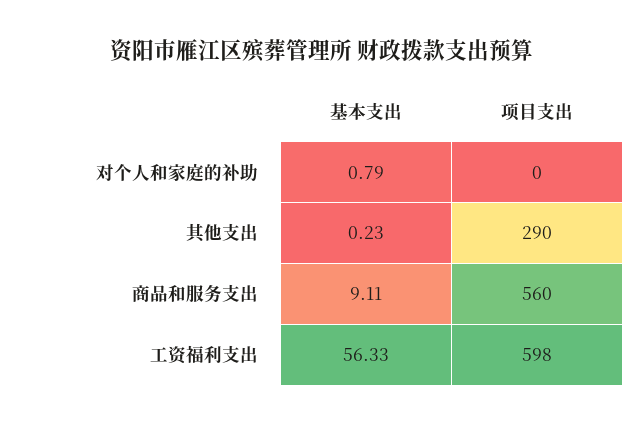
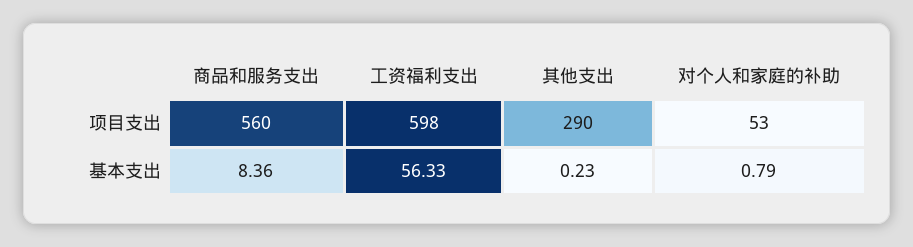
项目支出, 对个人和家庭的补助: 0 -> 53
基本支出, 商品和服务支出: 9.11 -> 8.36

